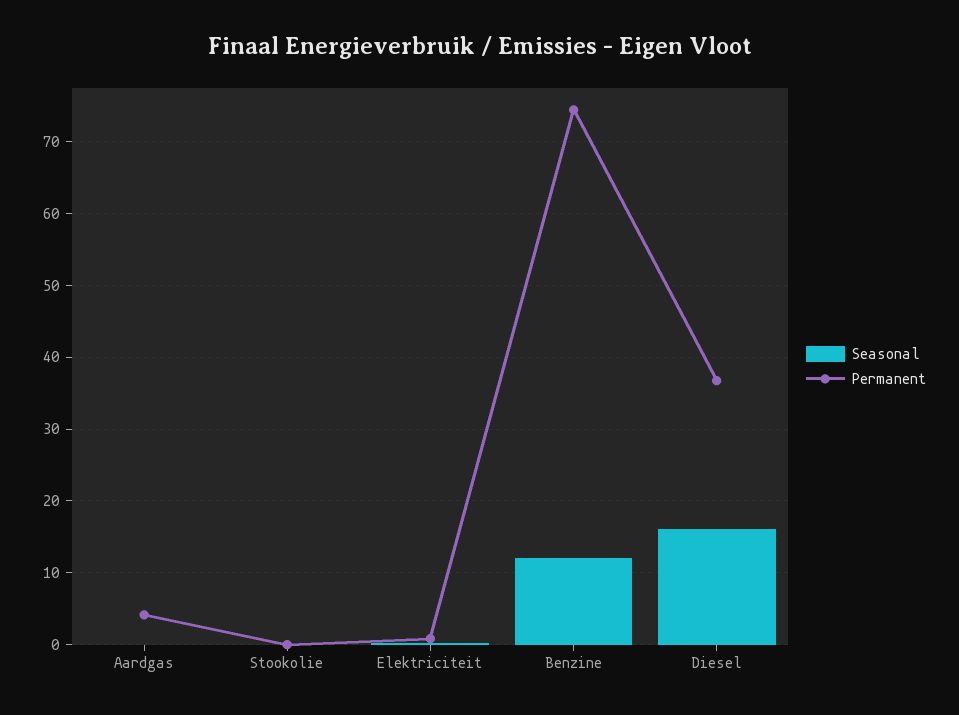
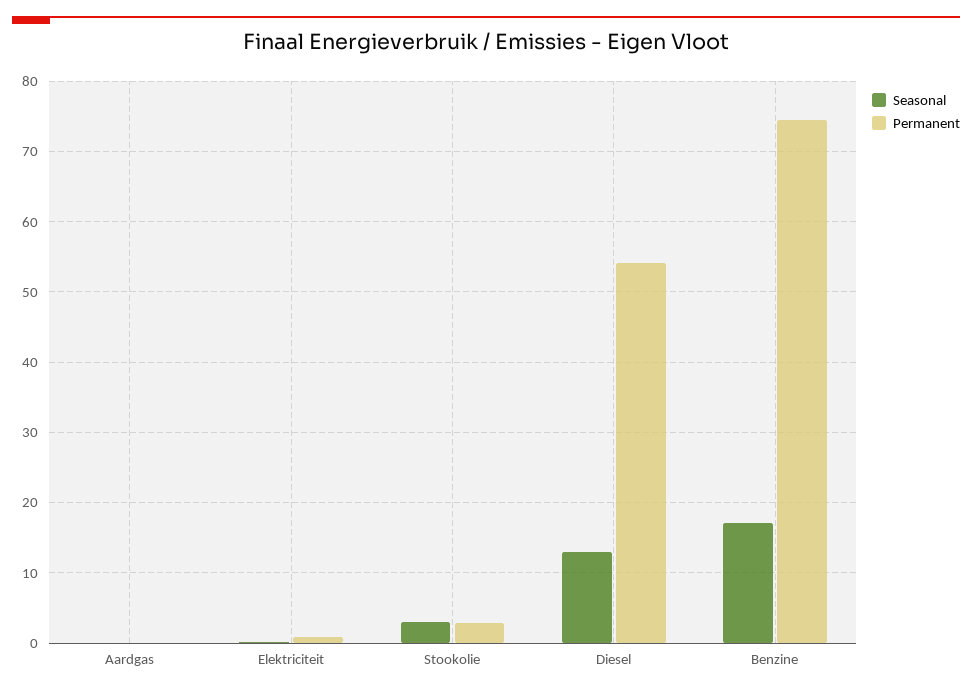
Permanent, Aardgas: 4 -> 0
Seasonal, Stookolie: 0 -> 3
Permanent, Stookolie: 0 -> 3
Seasonal, Benzine: 12 -> 17
Seasonal, Diesel: 16 -> 13
Permanent, Diesel: 37 -> 54

